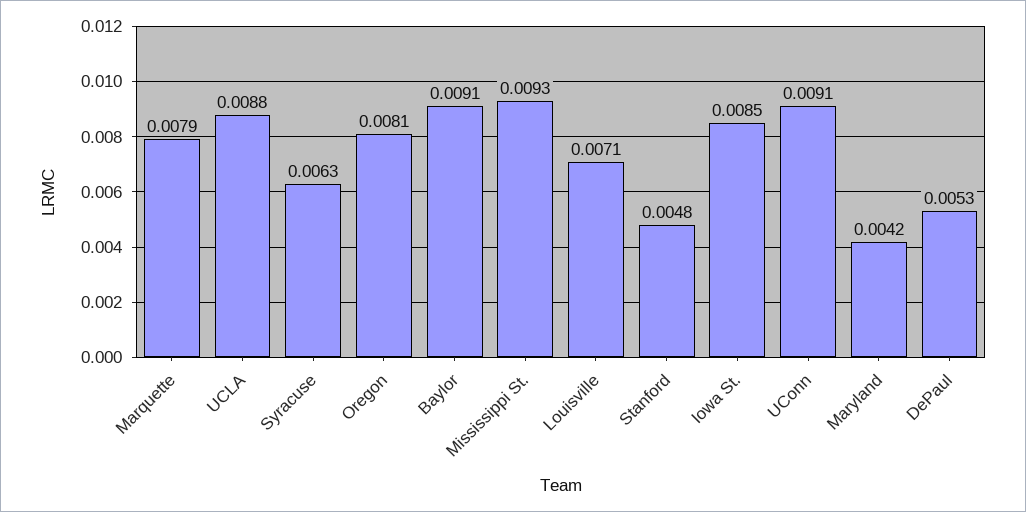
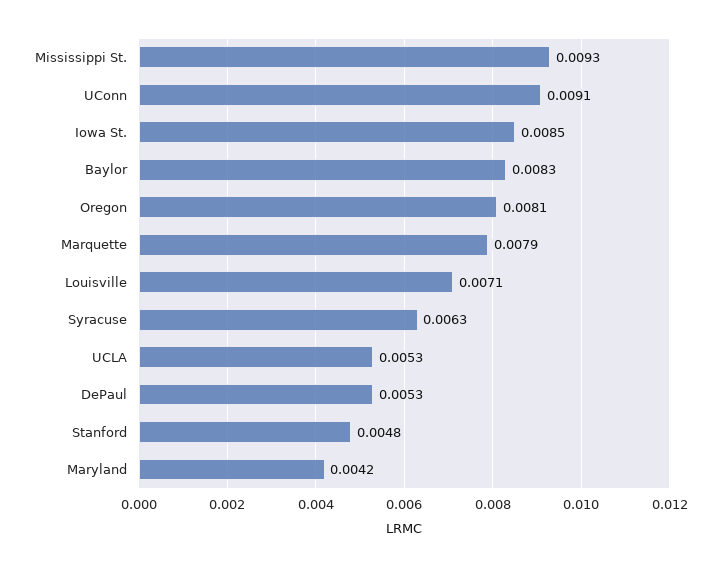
UCLA: 0.0088 -> 0.0053
Baylor: 0.0091 -> 0.0083

